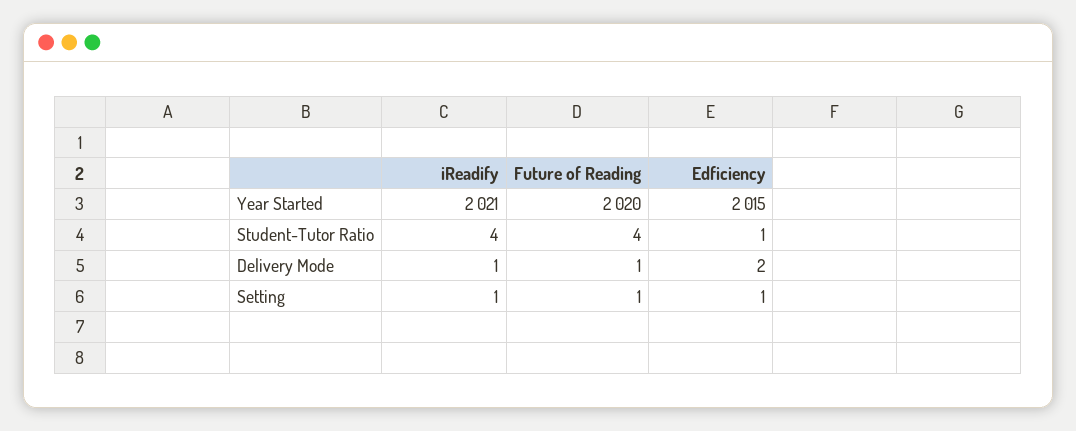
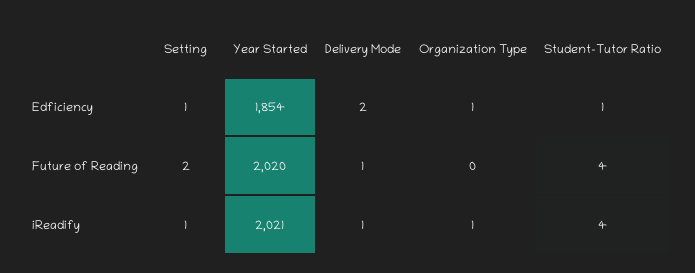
Edficiency, Year Started: 2015 -> 1854
Future of Reading, Setting: 1 -> 2
Edficiency, Organization Type: none -> 1
Future of Reading, Organization Type: none -> 0
iReadify, Organization Type: none -> 1

